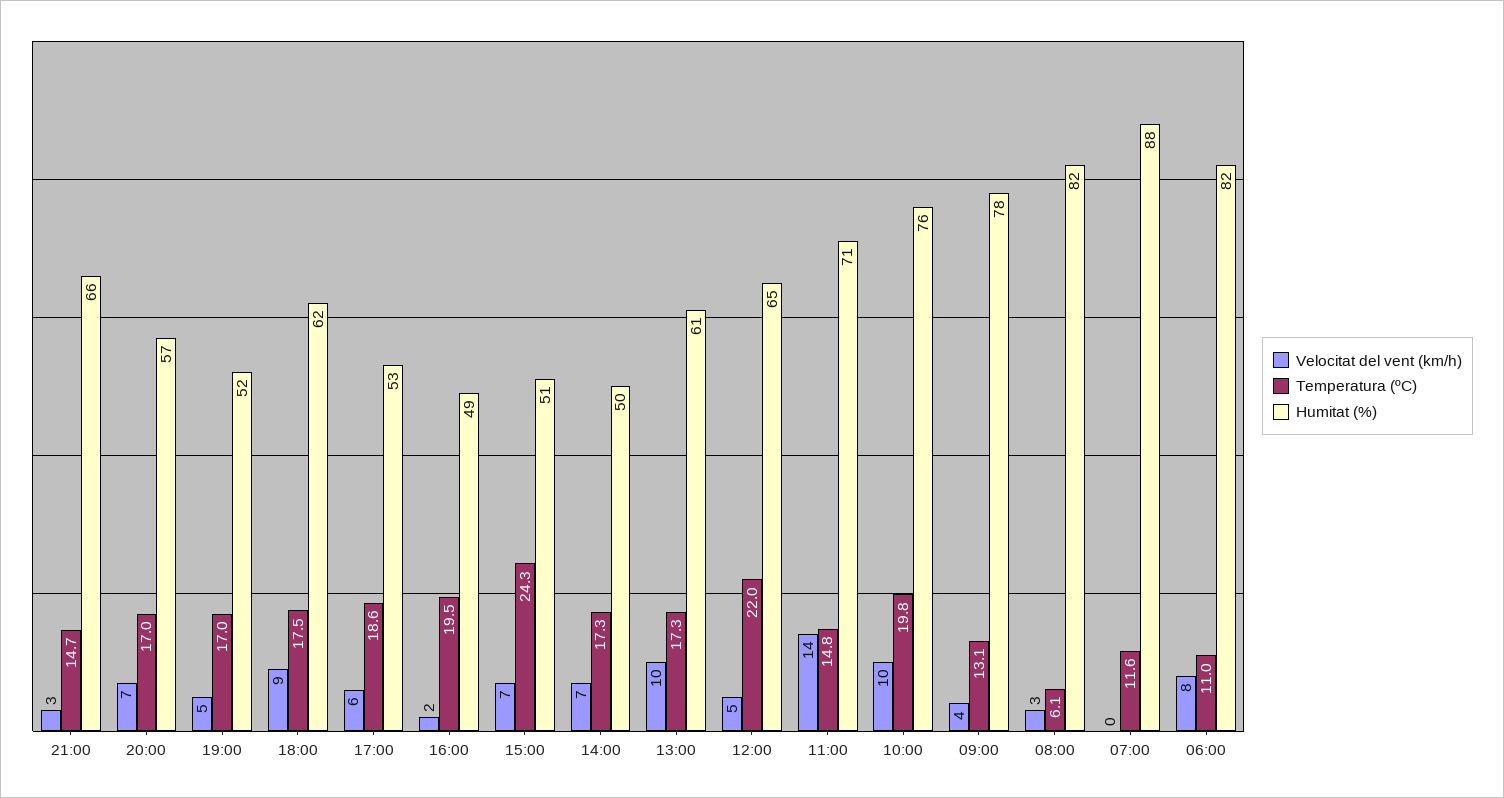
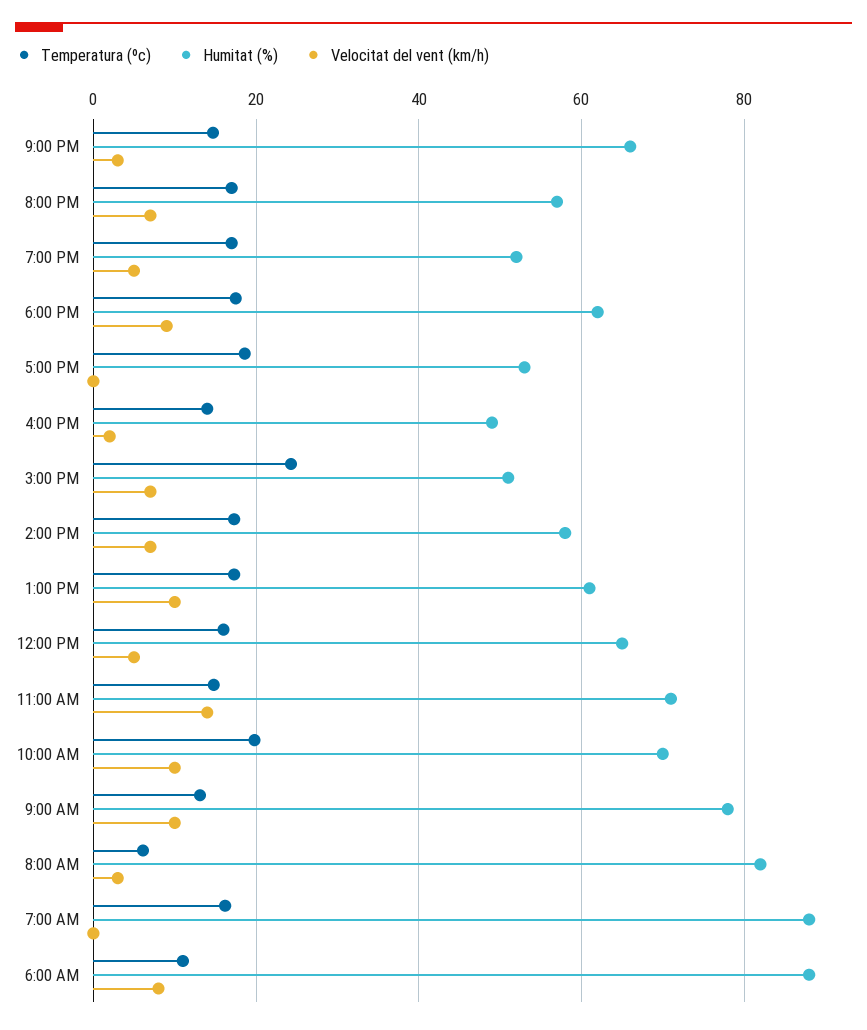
Velocitat del vent (km/h), 17:00: 6 -> 0
Temperatura (ºC), 16:00: 19.5 -> 14
Humitat (%), 14:00: 50 -> 58
Temperatura (ºC), 12:00: 22 -> 16
Humitat (%), 10:00: 76 -> 70
Velocitat del vent (km/h), 09:00: 4 -> 10
Temperatura (ºC), 07:00: 11.6 -> 16
Humitat (%), 06:00: 82 -> 88

